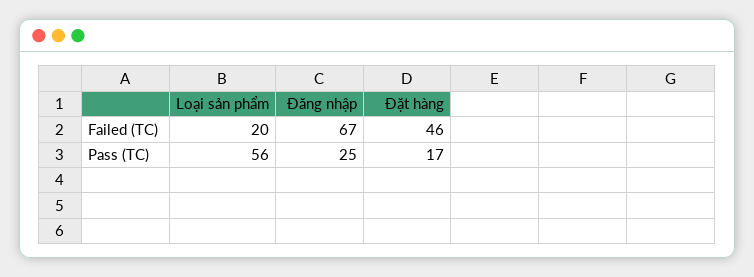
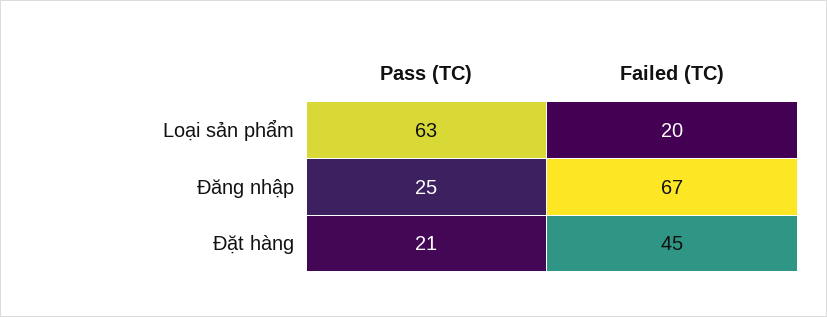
Đặt hàng, Failed (TC): 46 -> 45
Loại sản phẩm, Pass (TC): 56 -> 63
Đặt hàng, Pass (TC): 17 -> 21

